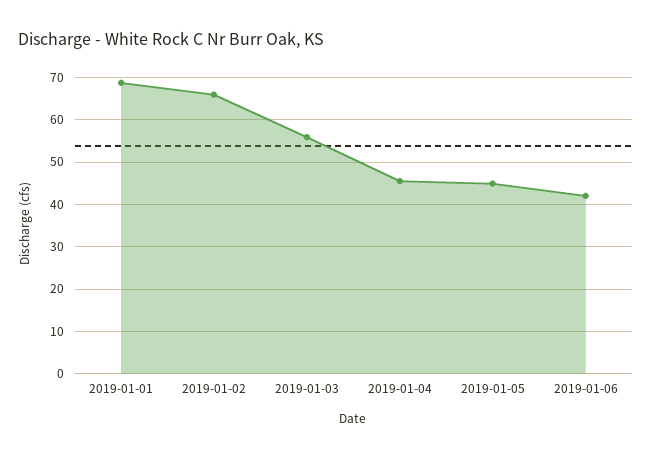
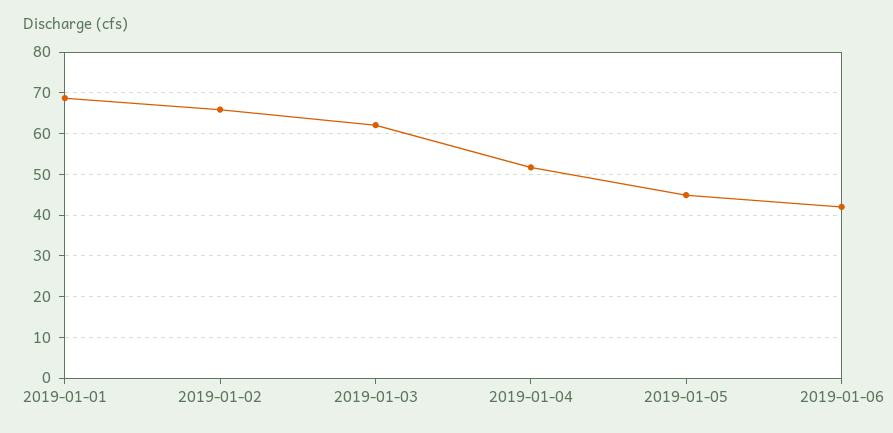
2019-01-03: 56 -> 62
2019-01-04: 46 -> 52

